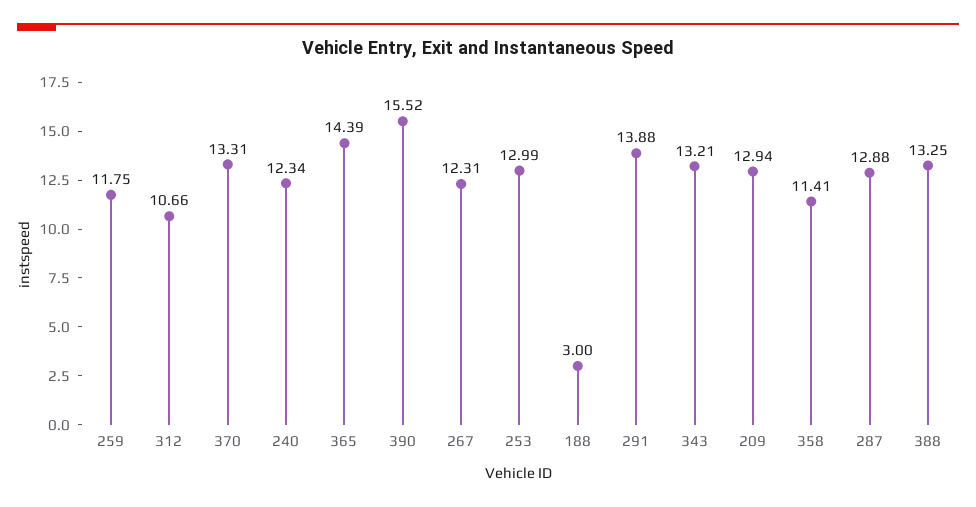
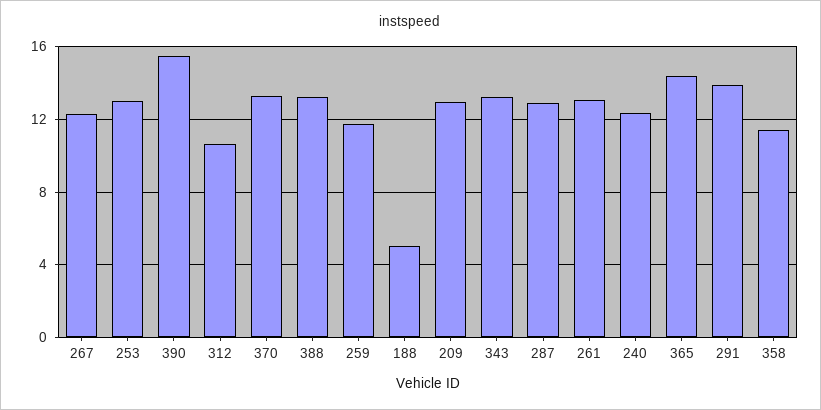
188: 3 -> 5
261: none -> 13

